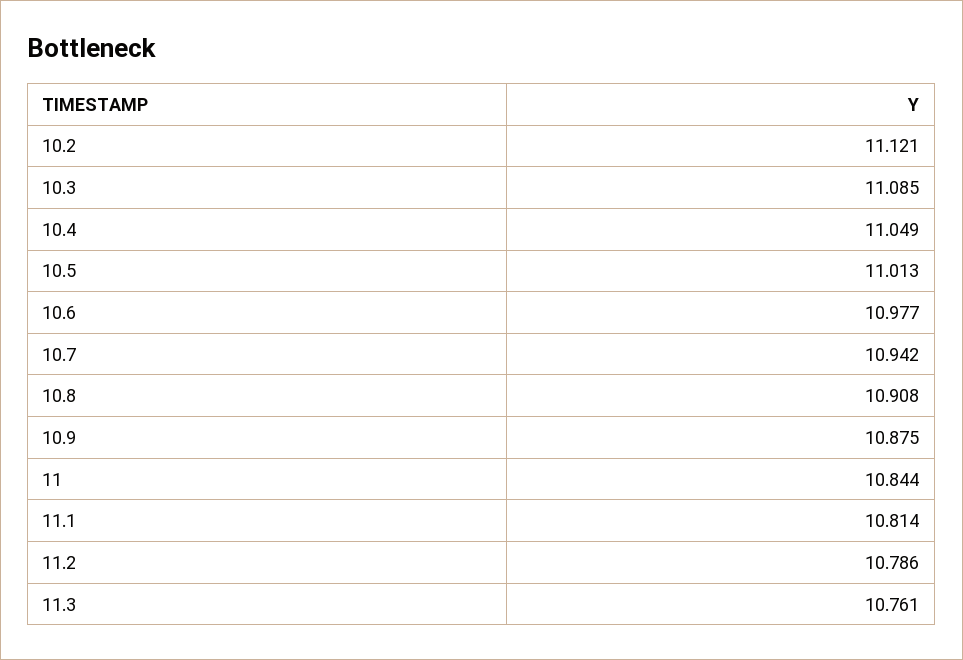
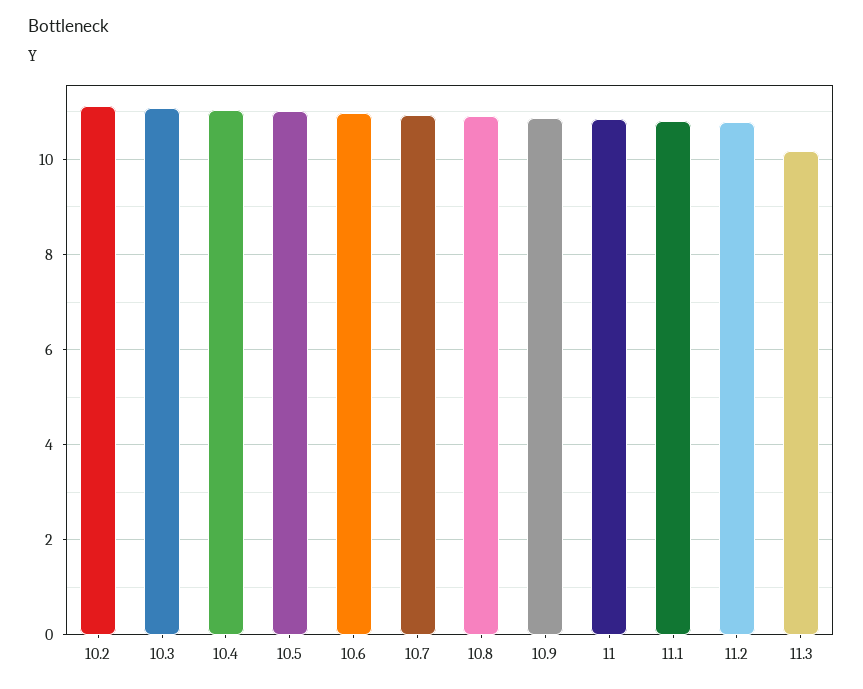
11.3: 10.761 -> 10.2

